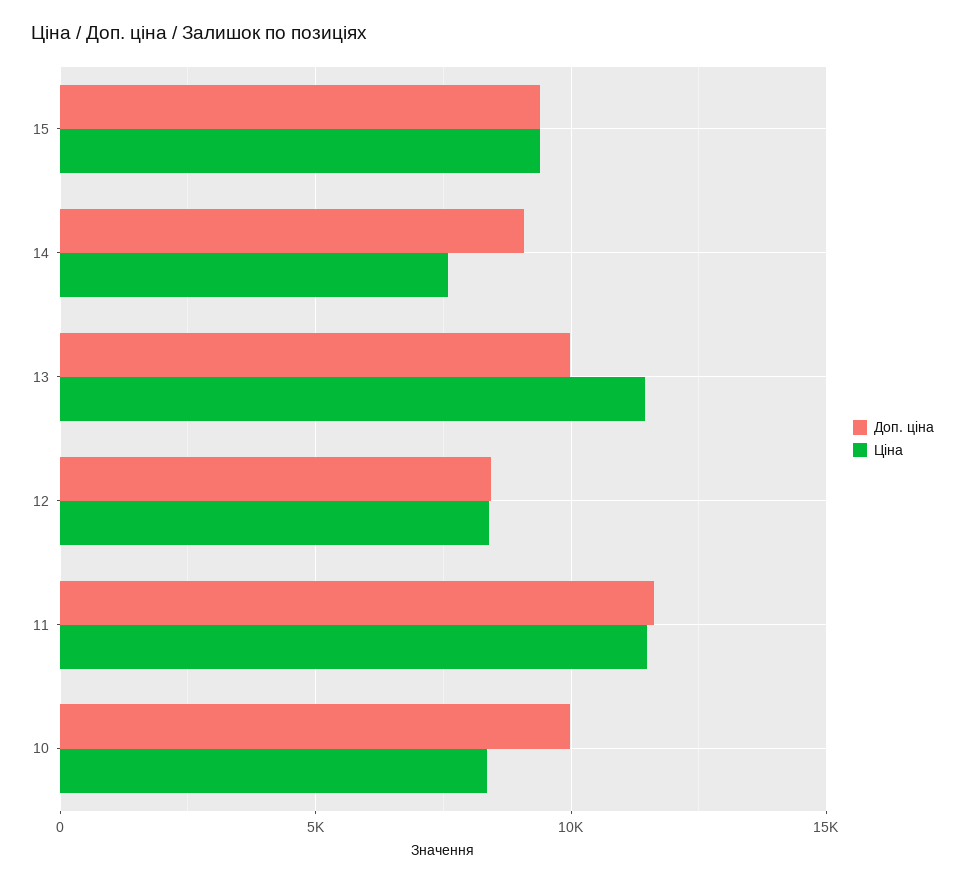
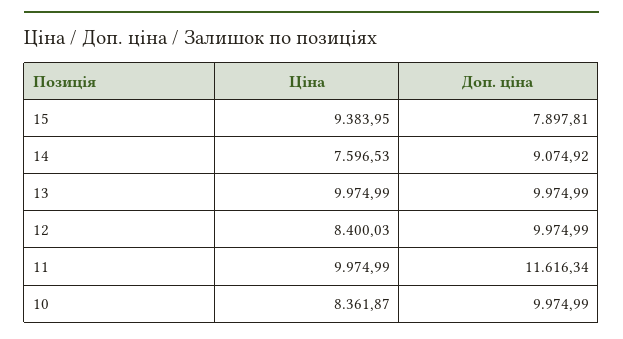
Доп. ціна, 15: 9500 -> 7897.81
Ціна, 13: 11500 -> 9974.99
Доп. ціна, 12: 8500 -> 9974.99
Ціна, 11: 11500 -> 9974.99

